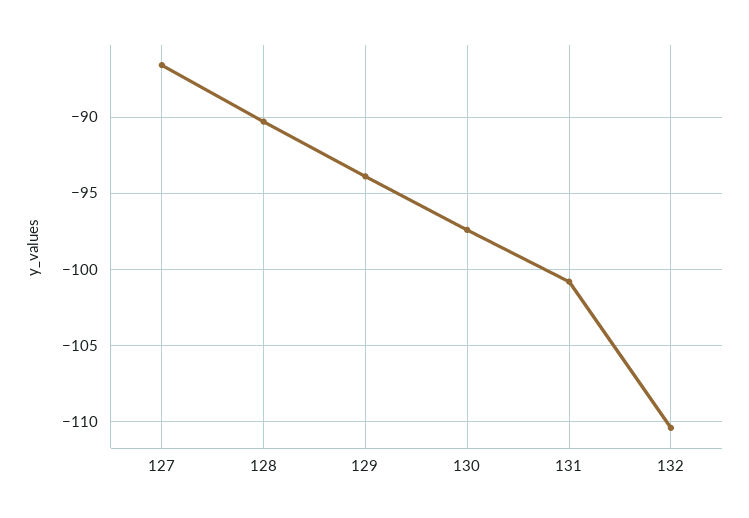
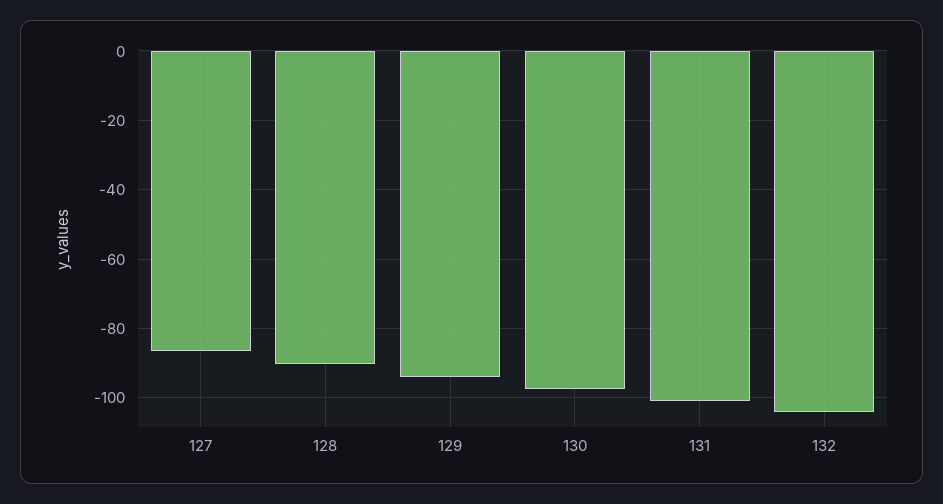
132: -110.5 -> -104

